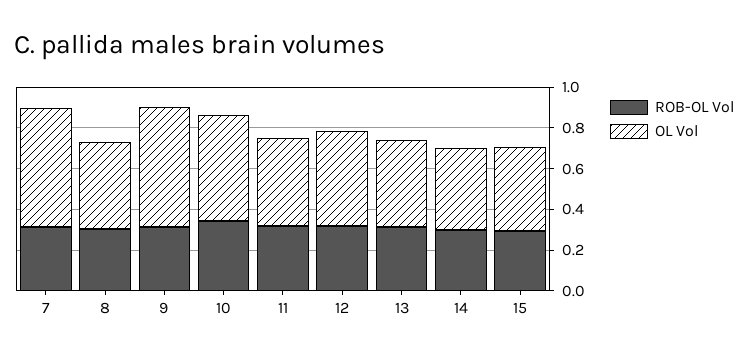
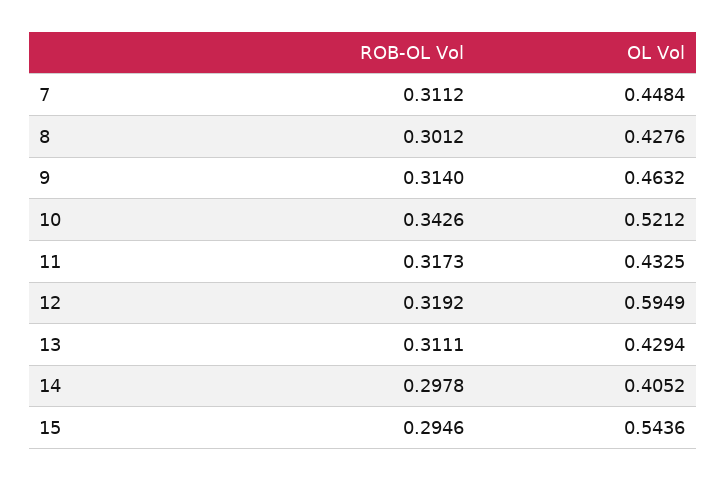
OL Vol, 7: 0.6 -> 0.4484
OL Vol, 9: 0.6 -> 0.4632
OL Vol, 12: 0.45 -> 0.5949
OL Vol, 15: 0.4 -> 0.5436

